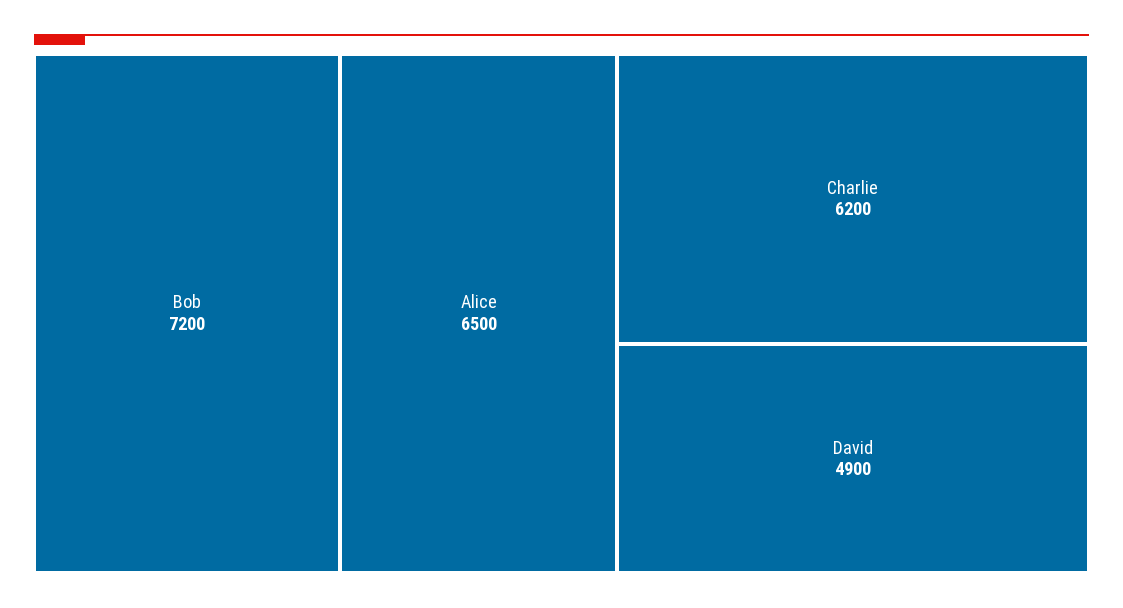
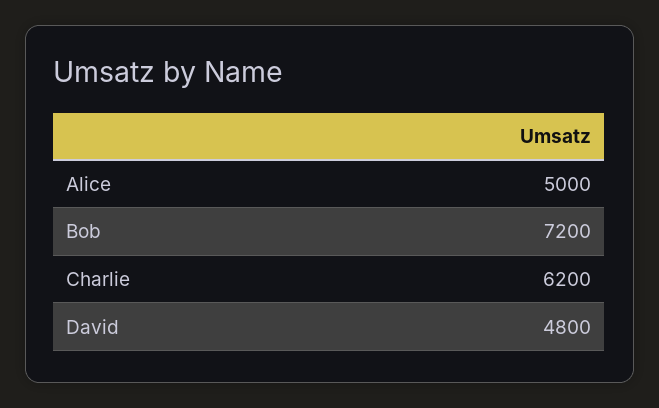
Alice: 6500 -> 5000
David: 4900 -> 4800

